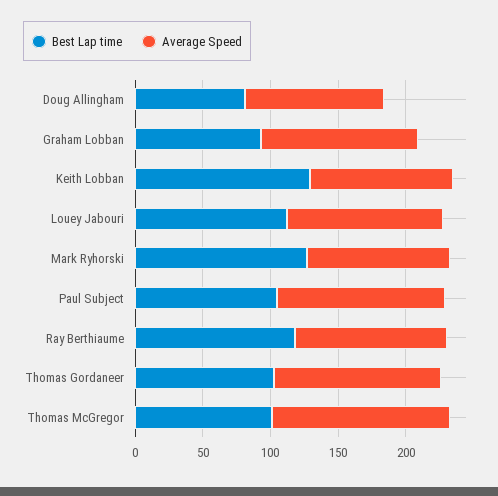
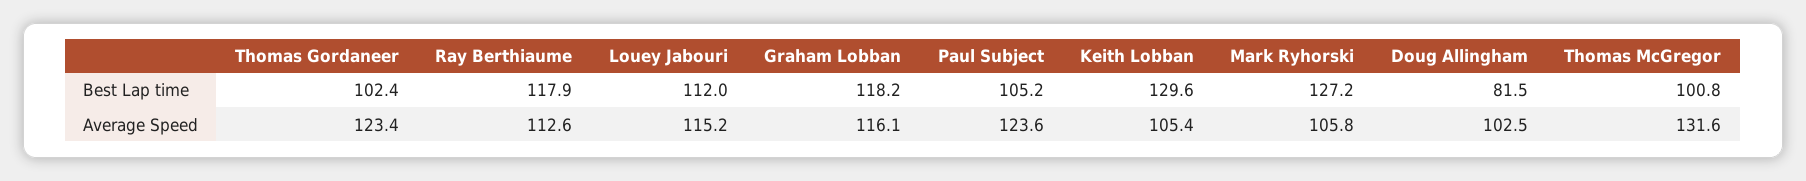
Best Lap time, Graham Lobban: 90 -> 118.2

